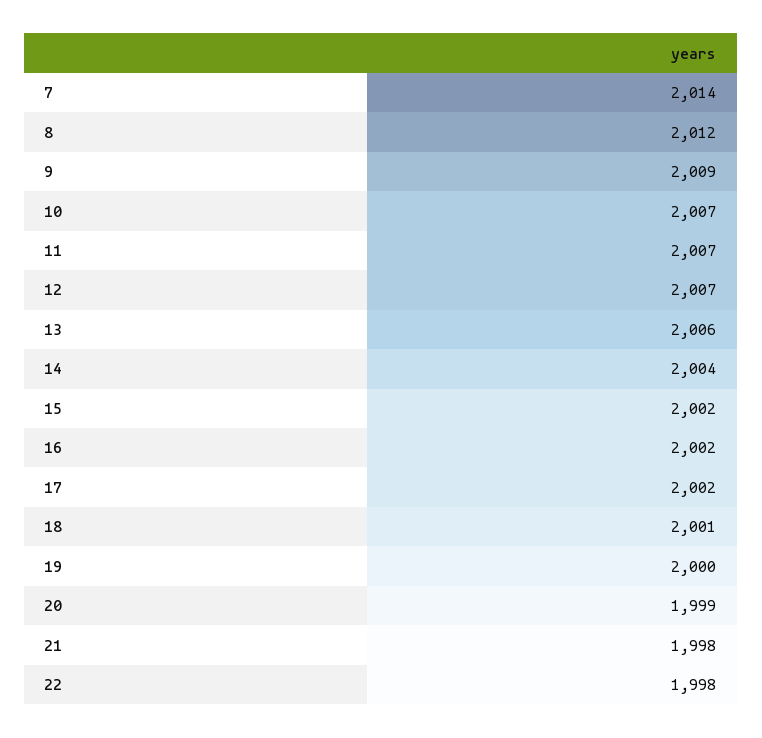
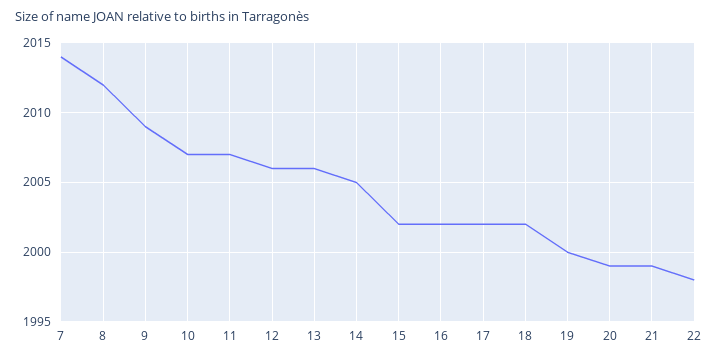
12: 2007 -> 2006
14: 2004 -> 2005
18: 2001 -> 2002
21: 1998 -> 1999

